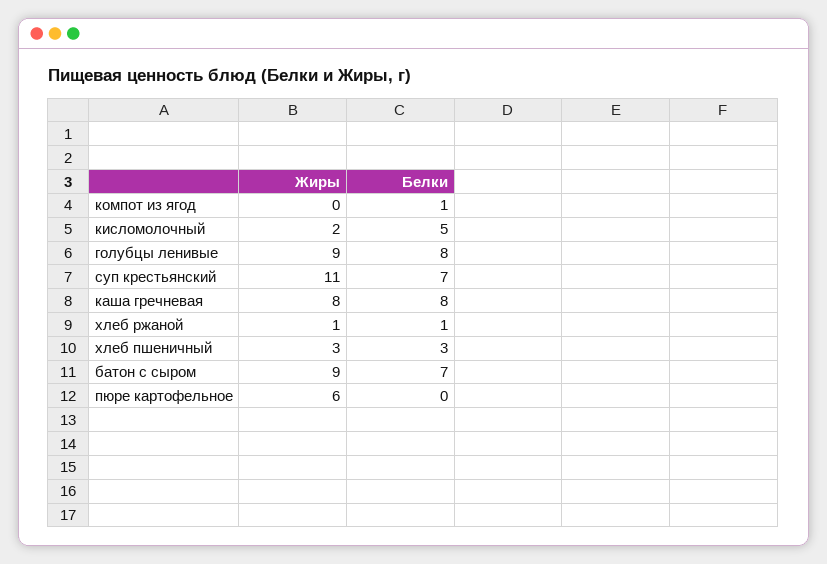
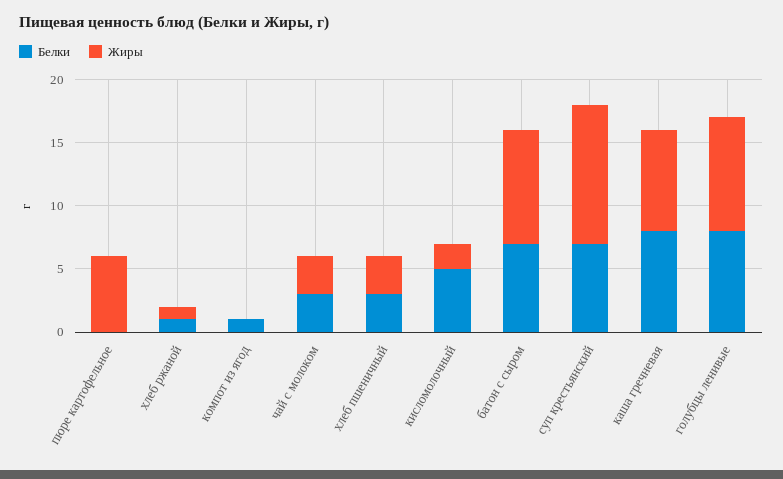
Белки, чай с молоком: none -> 3
Жиры, чай с молоком: none -> 3

